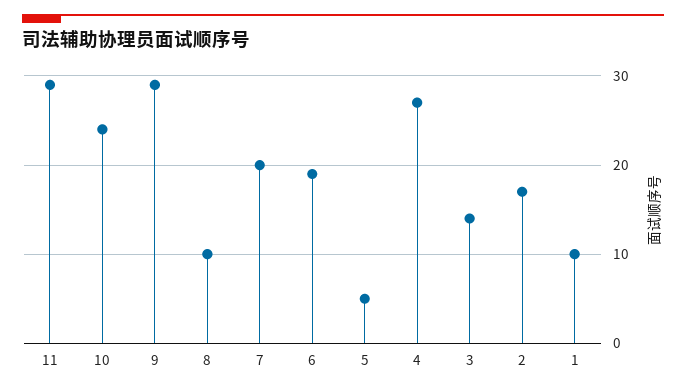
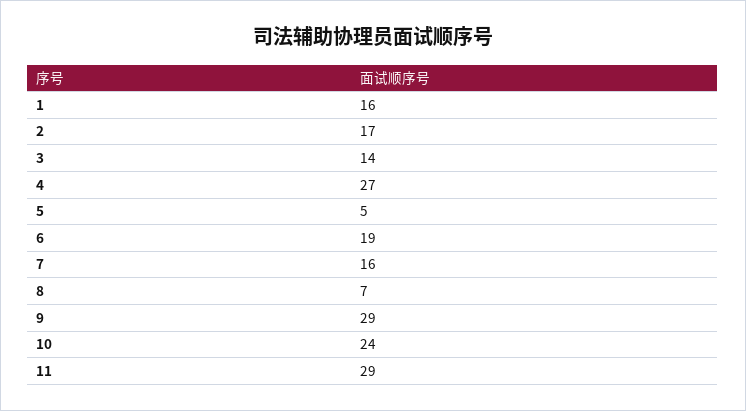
8: 10 -> 7
7: 20 -> 16
1: 10 -> 16

